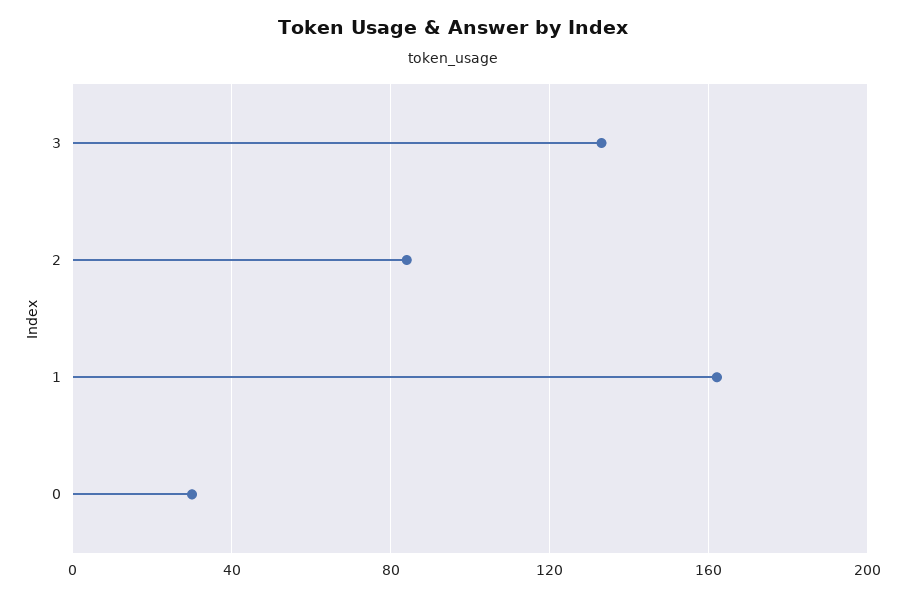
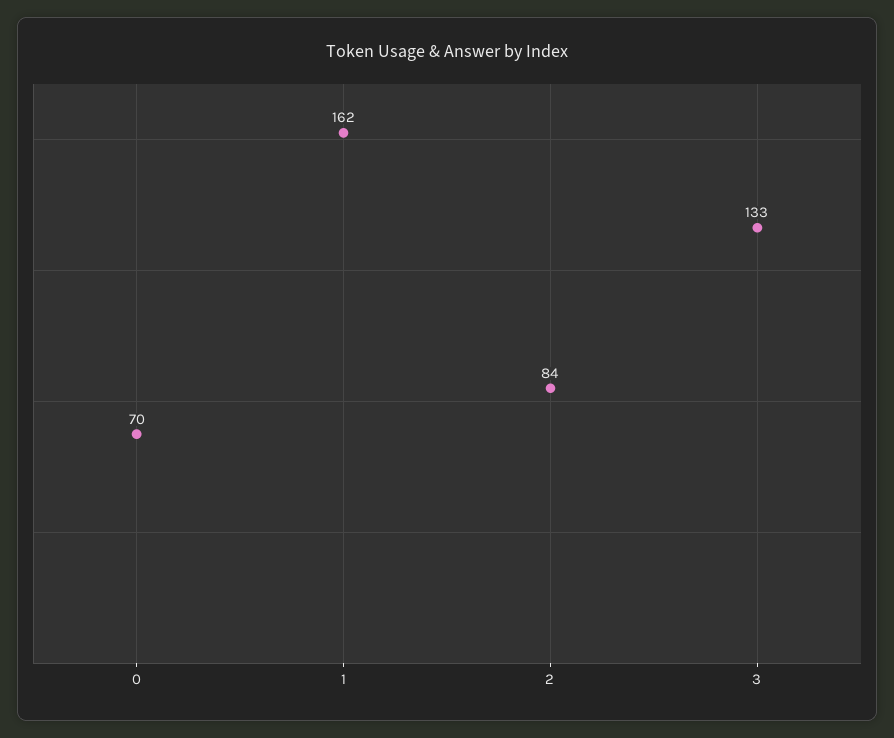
0: 30 -> 70

